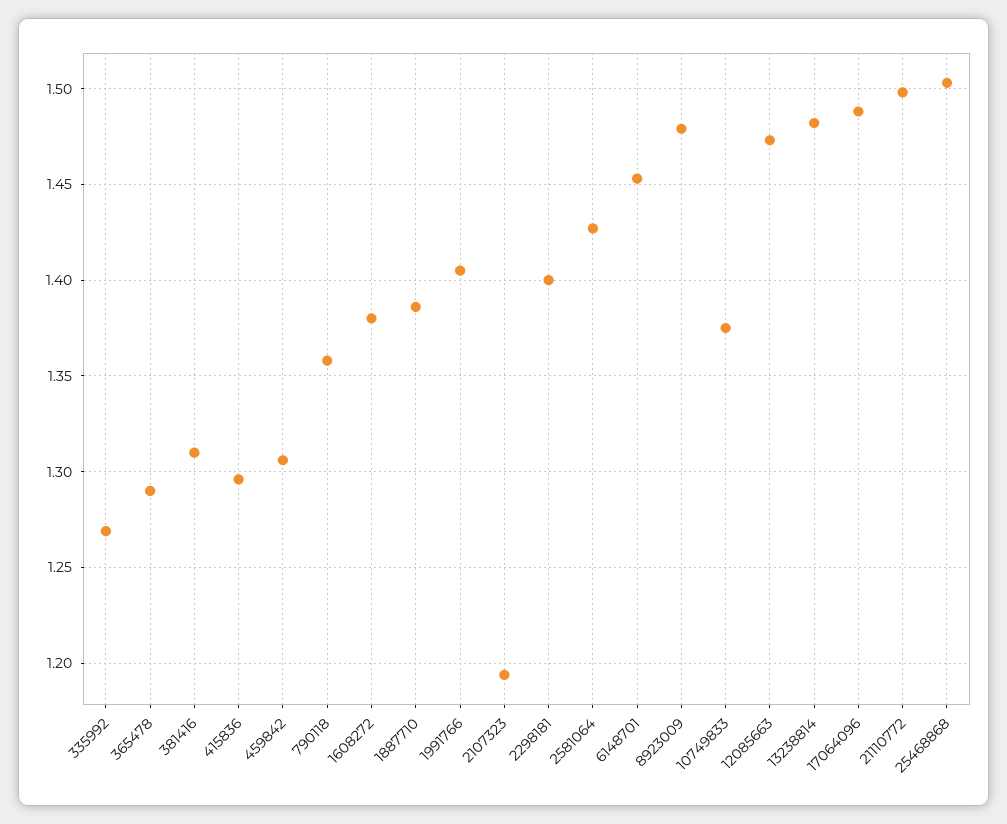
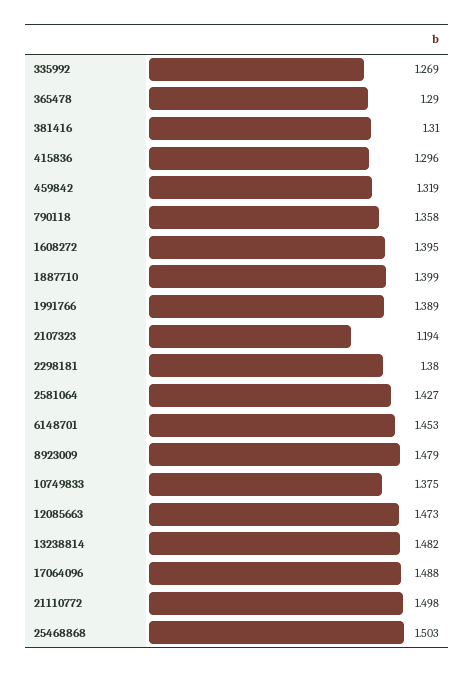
459842: 1.305 -> 1.319
1608272: 1.38 -> 1.395
1887710: 1.385 -> 1.399
1991766: 1.405 -> 1.389
2298181: 1.4 -> 1.38

